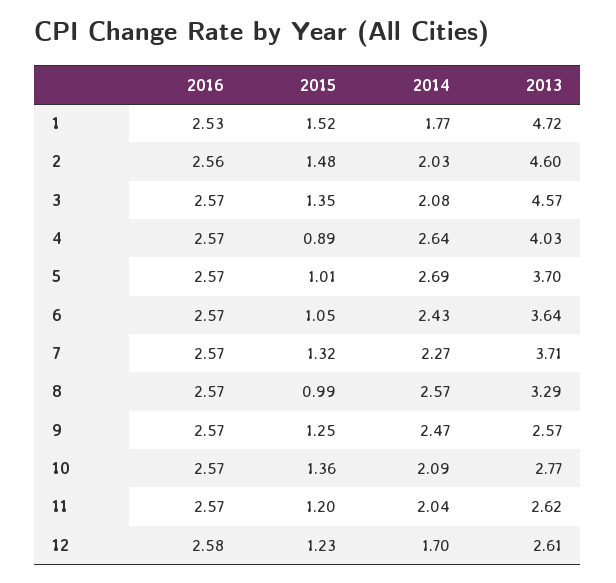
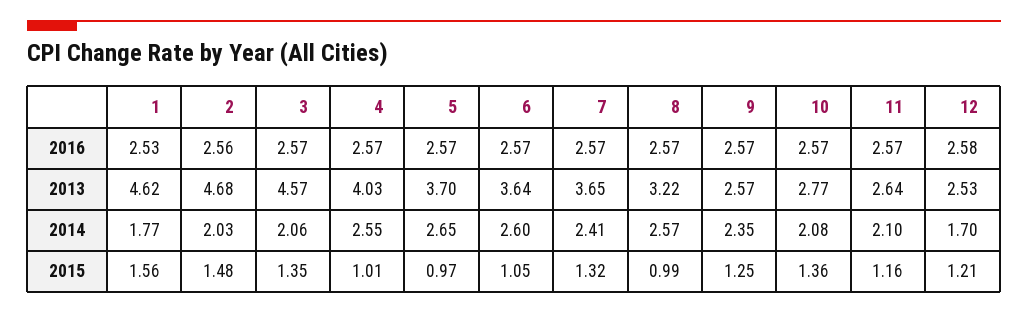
2015, 1: 1.52 -> 1.56
2013, 1: 4.72 -> 4.62
2013, 2: 4.6 -> 4.68
2014, 3: 2.08 -> 2.06
2015, 4: 0.89 -> 1.01
2014, 4: 2.64 -> 2.55
2015, 5: 1.01 -> 0.97
2014, 5: 2.69 -> 2.65
2014, 6: 2.43 -> 2.6
2014, 7: 2.27 -> 2.41
2013, 7: 3.71 -> 3.65
2013, 8: 3.29 -> 3.22
2014, 9: 2.47 -> 2.35
2014, 10: 2.09 -> 2.08
2015, 11: 1.2 -> 1.16
2014, 11: 2.04 -> 2.1
2013, 11: 2.62 -> 2.64
2015, 12: 1.23 -> 1.21
2013, 12: 2.61 -> 2.53

